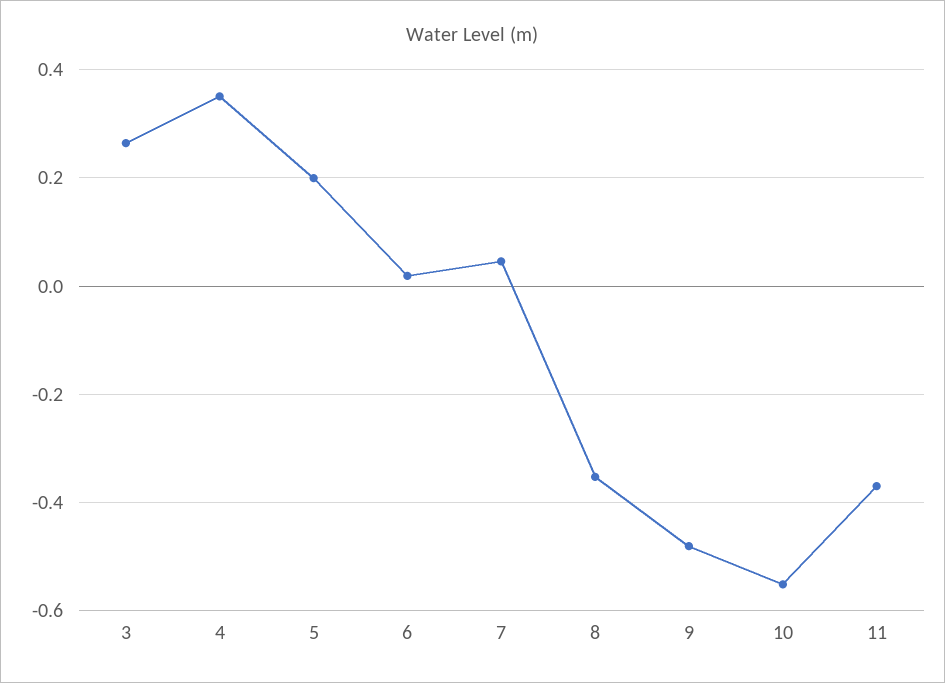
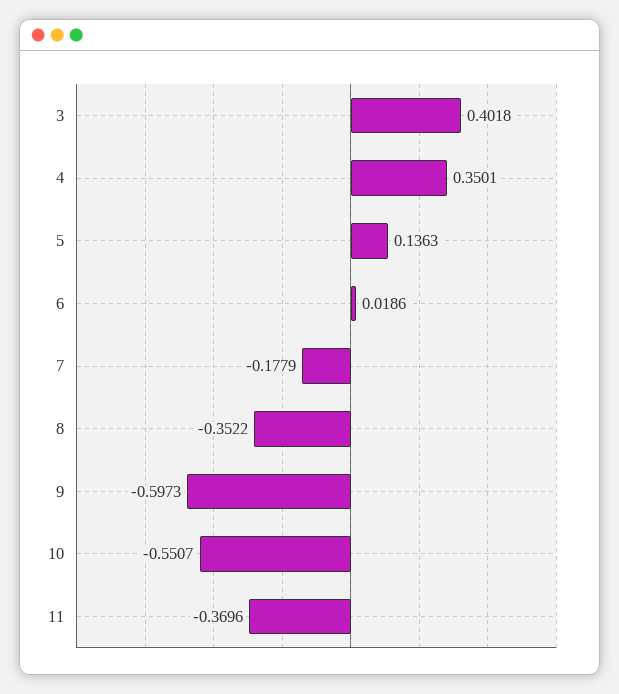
3: 0.26 -> 0.4018
5: 0.2 -> 0.1363
7: 0.04 -> -0.1779
9: -0.48 -> -0.5973

